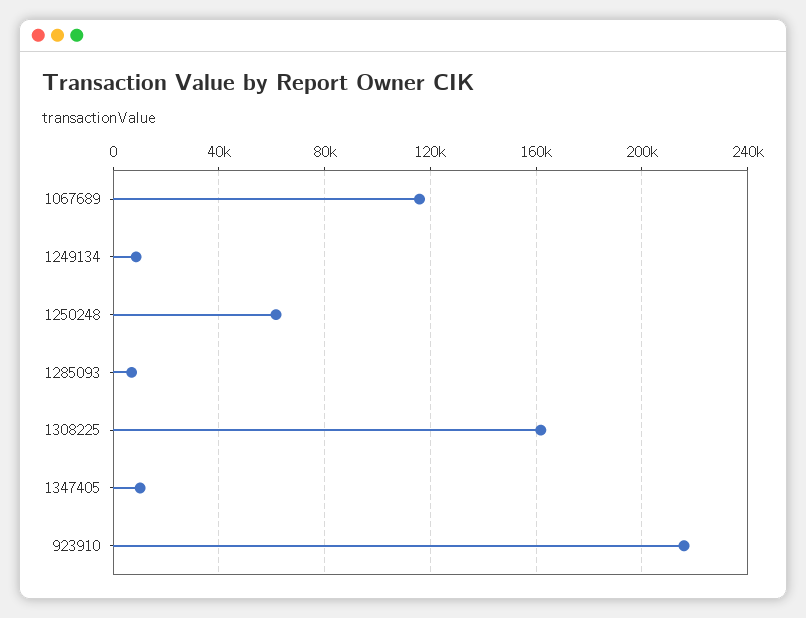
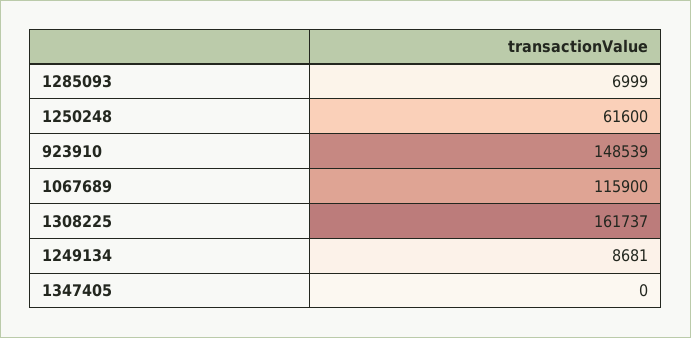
1347405: 10000 -> 0
923910: 215000 -> 148539

